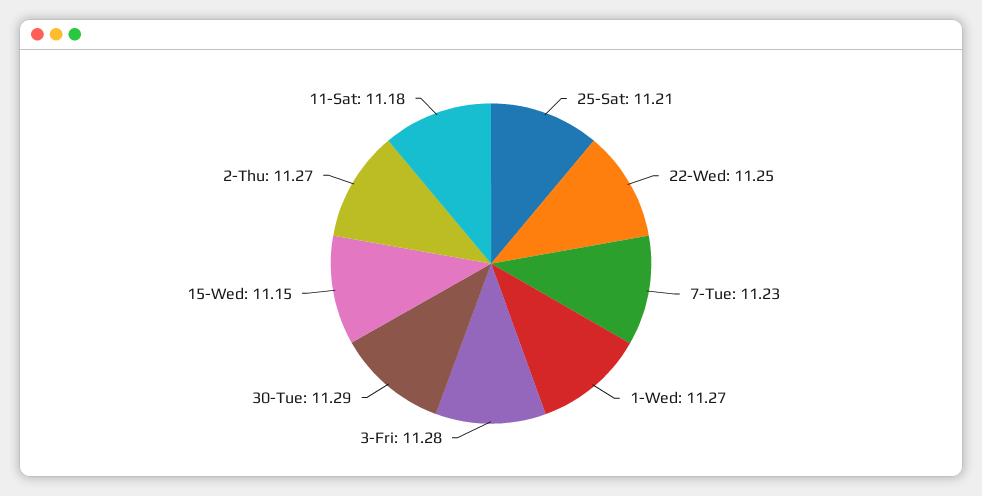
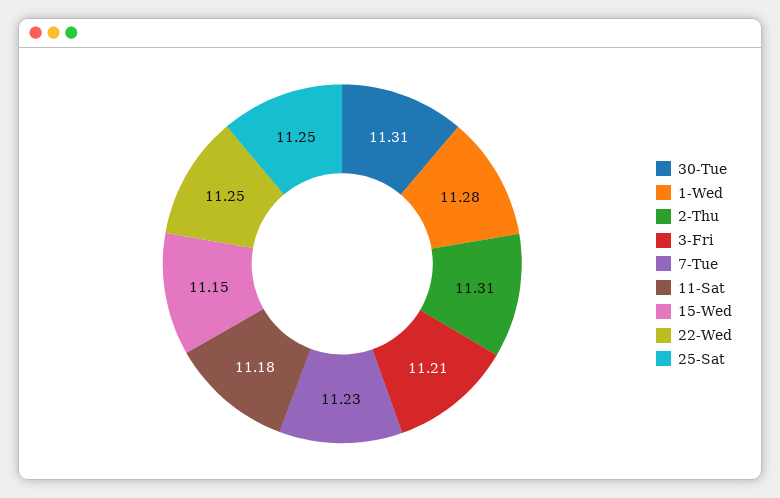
25-Sat: 11.21 -> 11.25
1-Wed: 11.27 -> 11.28
3-Fri: 11.28 -> 11.21
30-Tue: 11.29 -> 11.31
2-Thu: 11.27 -> 11.31

